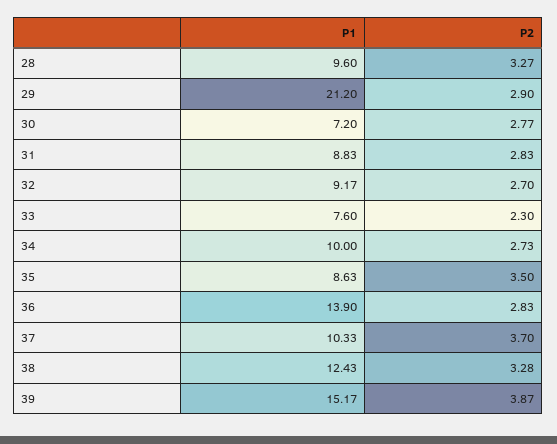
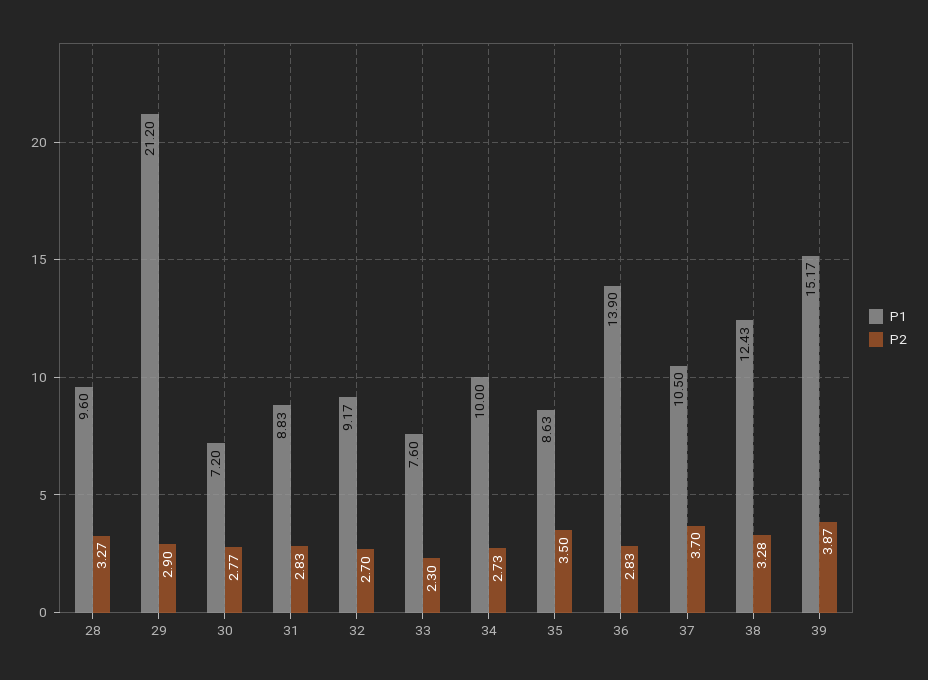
P1, 37: 10.33 -> 10.5

